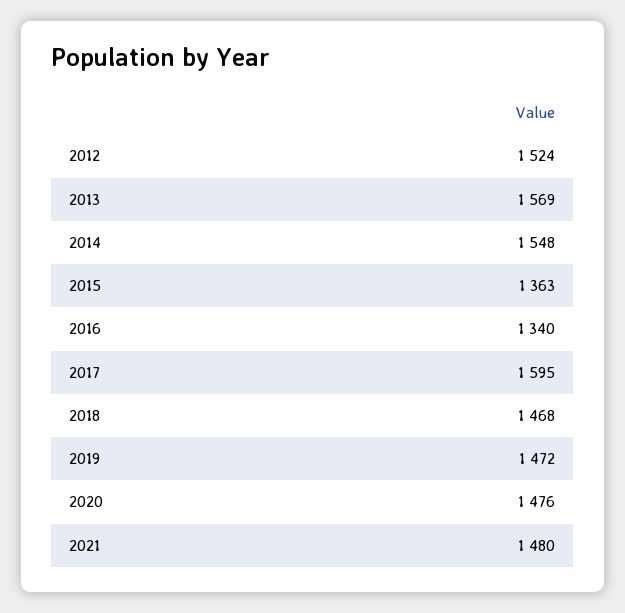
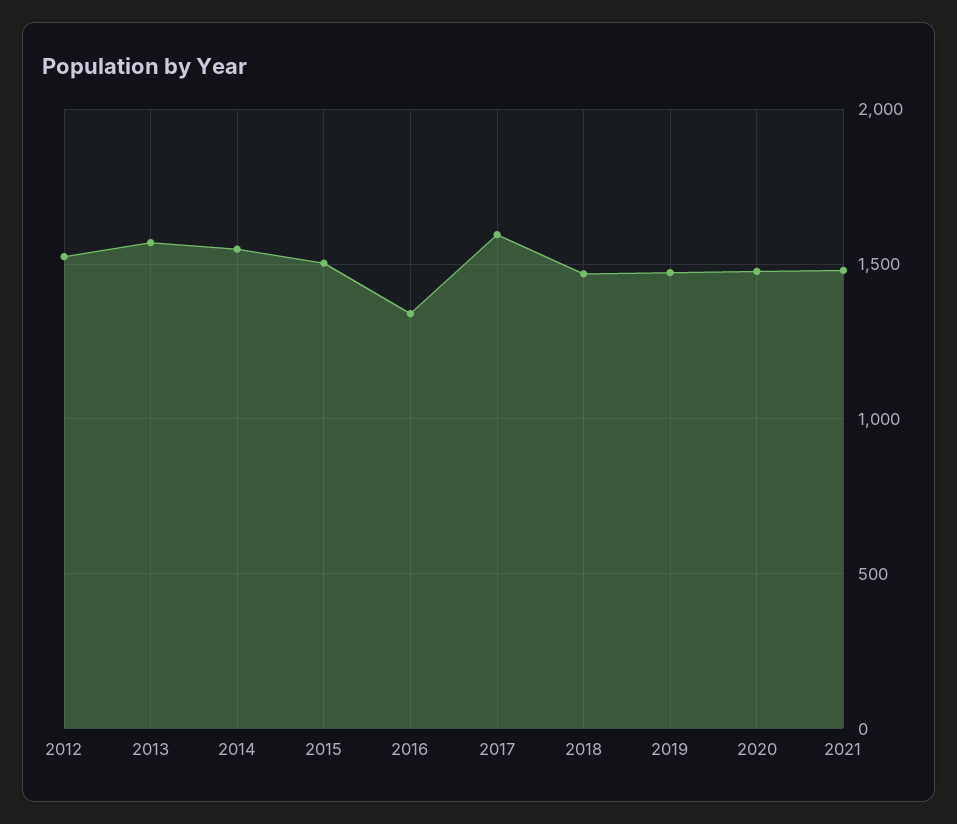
2015: 1363 -> 1500

